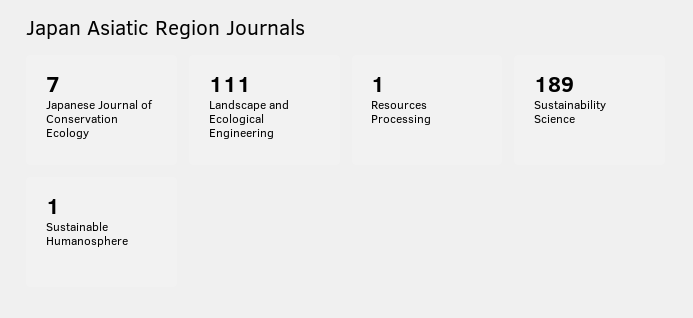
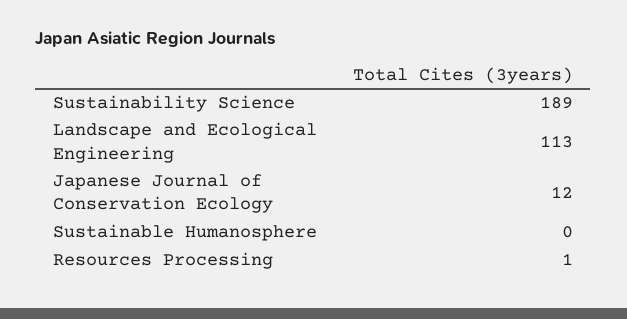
Japanese Journal of Conservation Ecology: 7 -> 12
Landscape and Ecological Engineering: 111 -> 113
Sustainable Humanosphere: 1 -> 0

